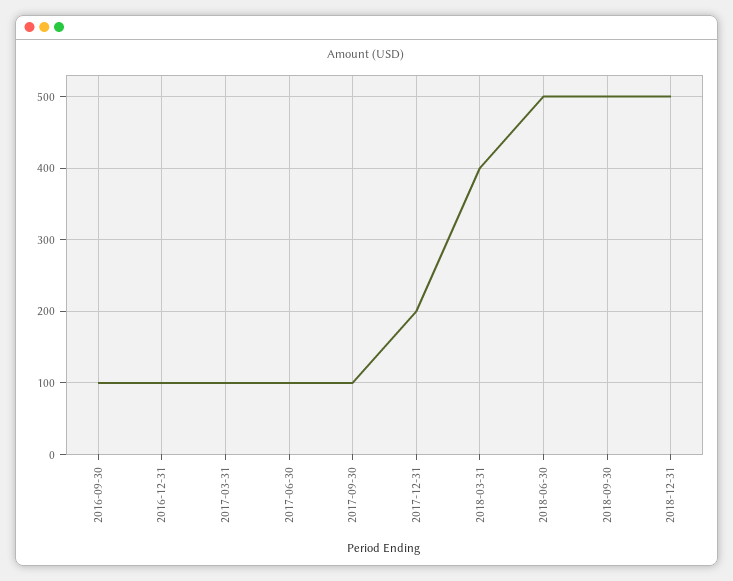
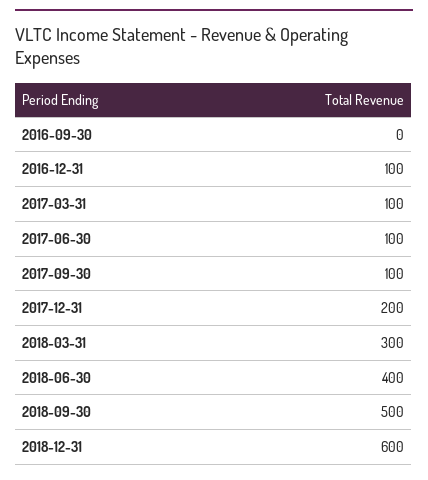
2016-09-30: 100 -> 0
2018-03-31: 400 -> 300
2018-06-30: 500 -> 400
2018-12-31: 500 -> 600

